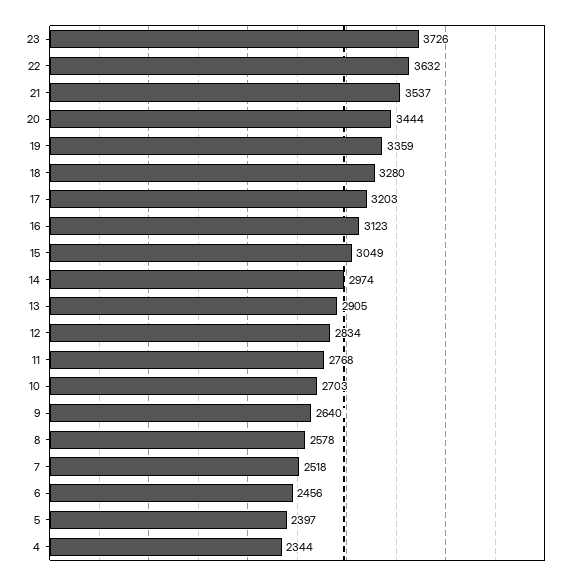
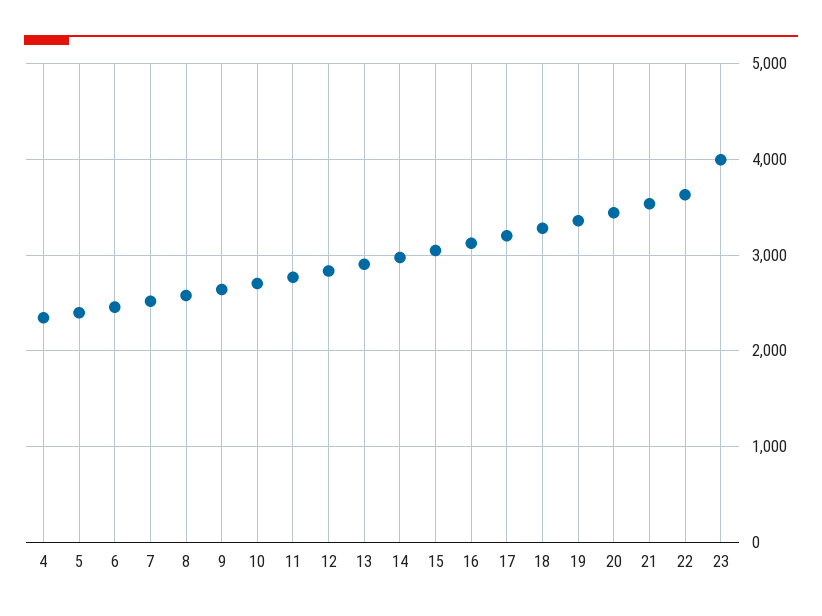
23: 3726 -> 4000

